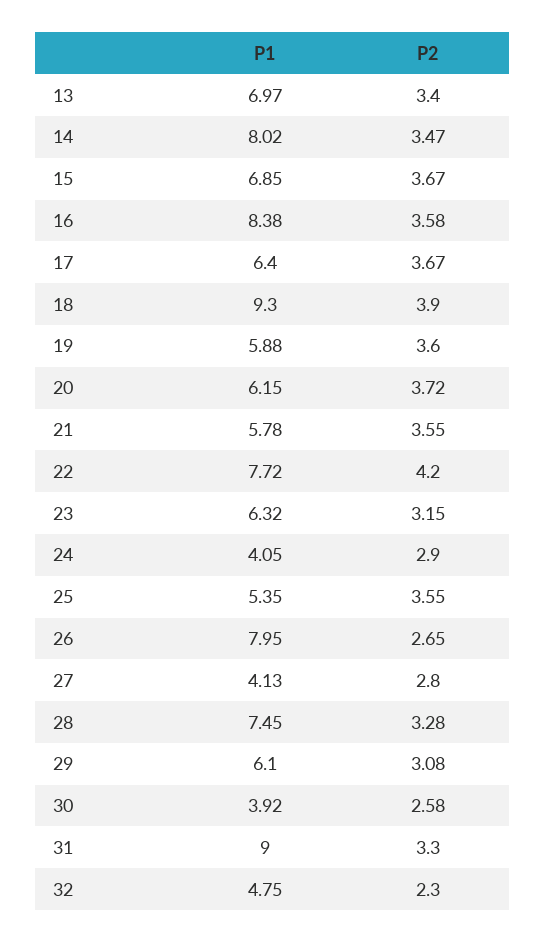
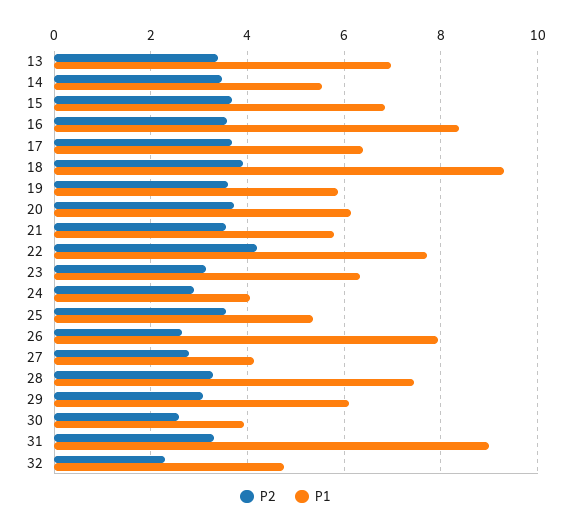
P1, 14: 8.02 -> 5.6

